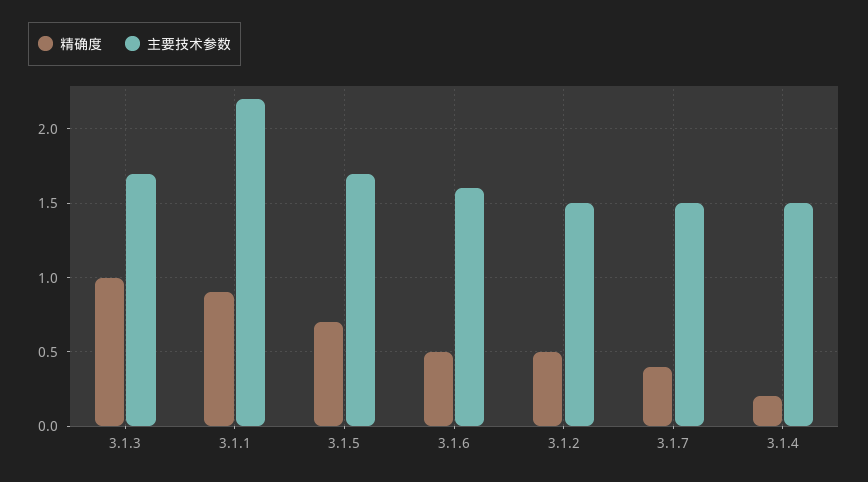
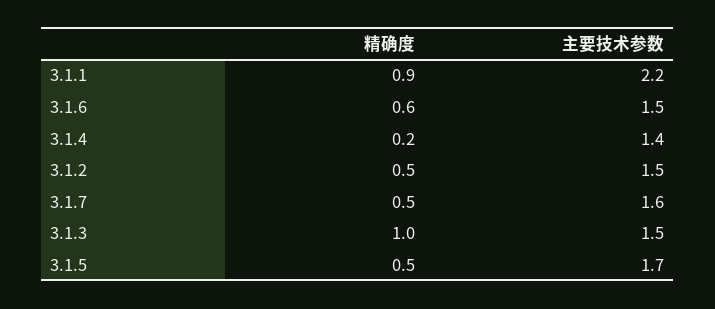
主要技术参数, 3.1.3: 1.7 -> 1.5
精确度, 3.1.5: 0.7 -> 0.5
精确度, 3.1.6: 0.5 -> 0.6
主要技术参数, 3.1.6: 1.6 -> 1.5
精确度, 3.1.7: 0.4 -> 0.5
主要技术参数, 3.1.7: 1.5 -> 1.6
主要技术参数, 3.1.4: 1.5 -> 1.4

